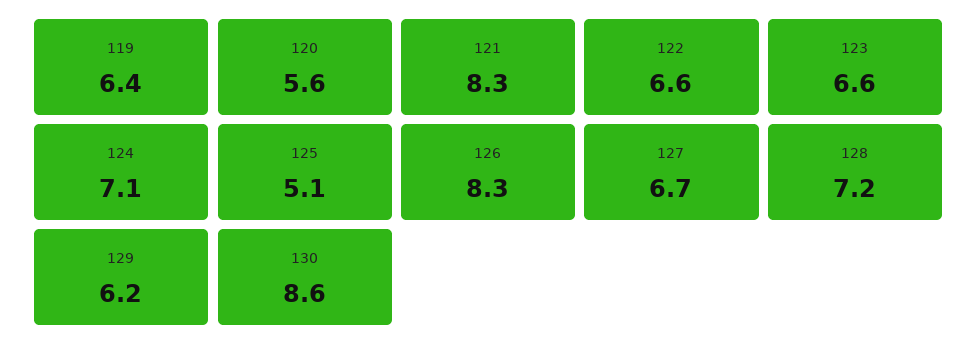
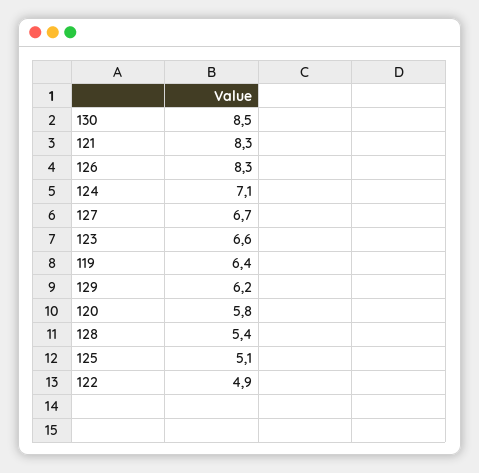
120: 5.6 -> 5.8
122: 6.6 -> 4.9
128: 7.2 -> 5.4
130: 8.6 -> 8.5

